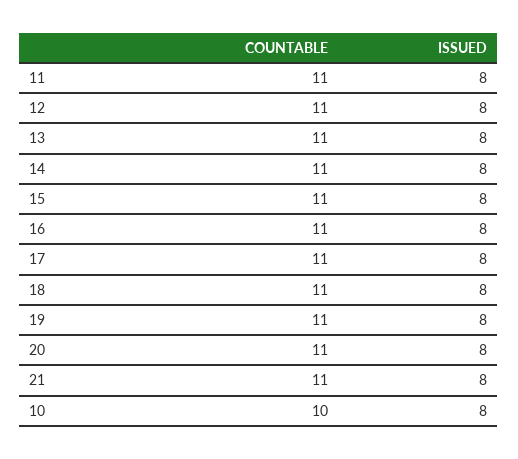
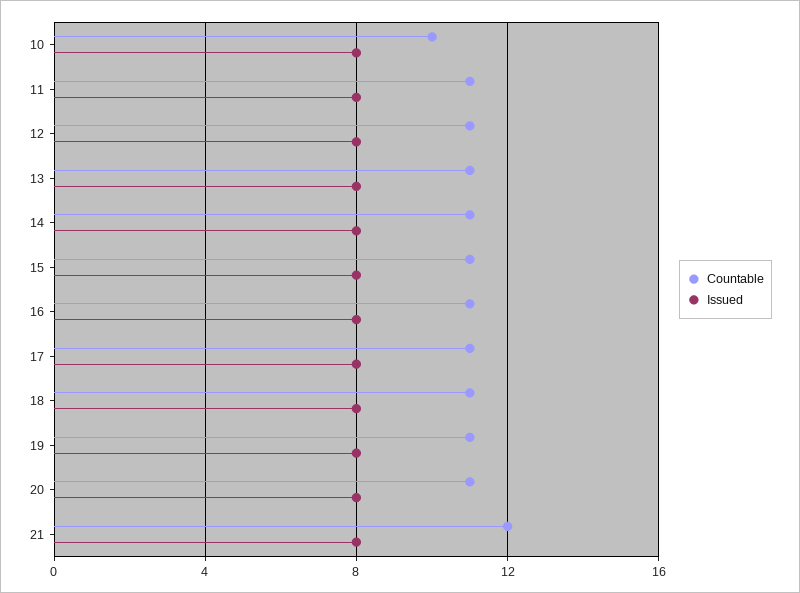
COUNTABLE, 21: 11 -> 12

